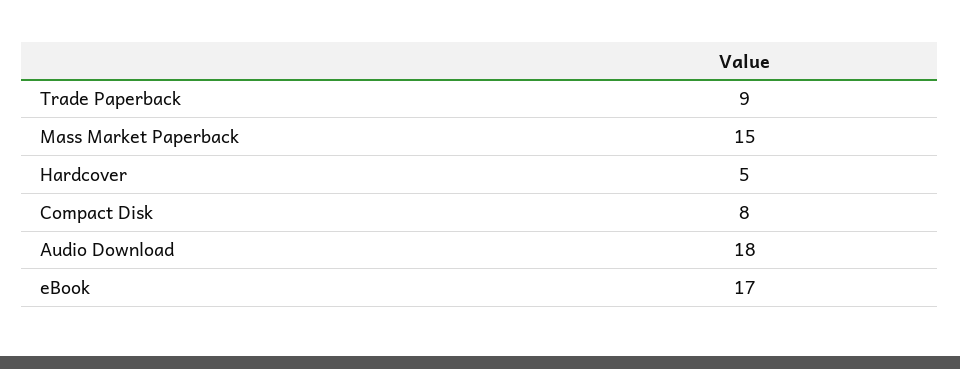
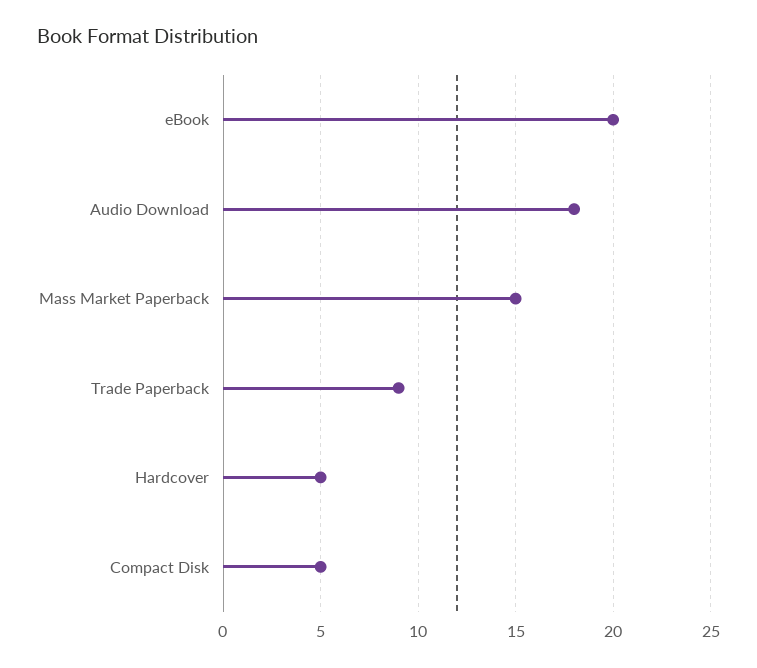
Compact Disk: 8 -> 5
eBook: 17 -> 20

